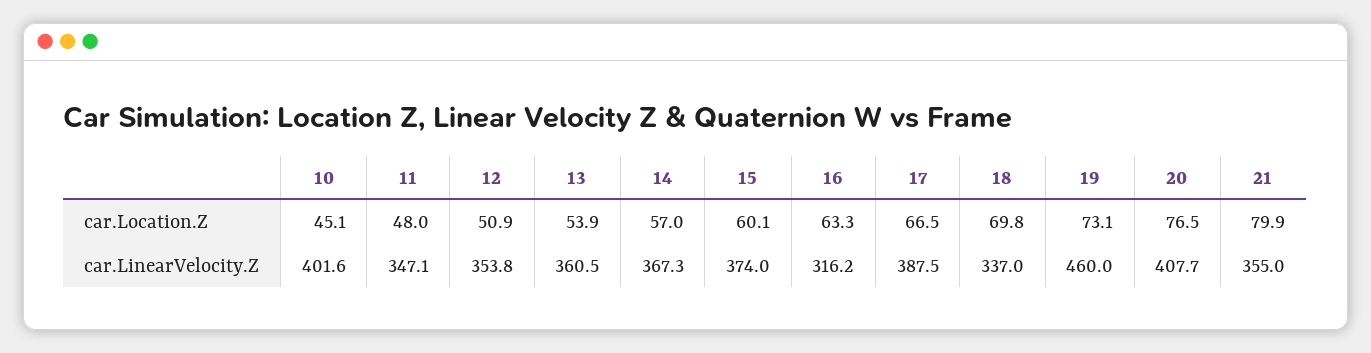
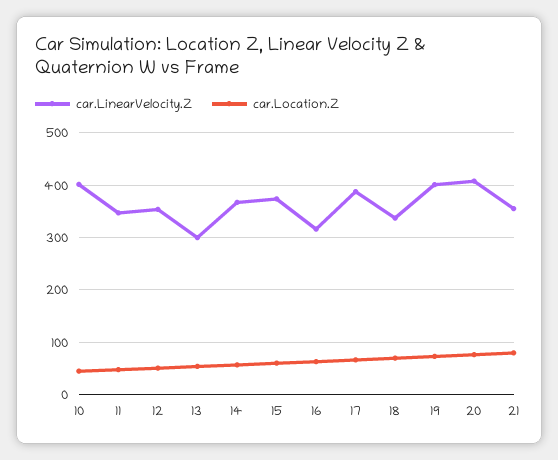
car.LinearVelocity.Z, 13: 360.5 -> 300
car.LinearVelocity.Z, 19: 460 -> 400

